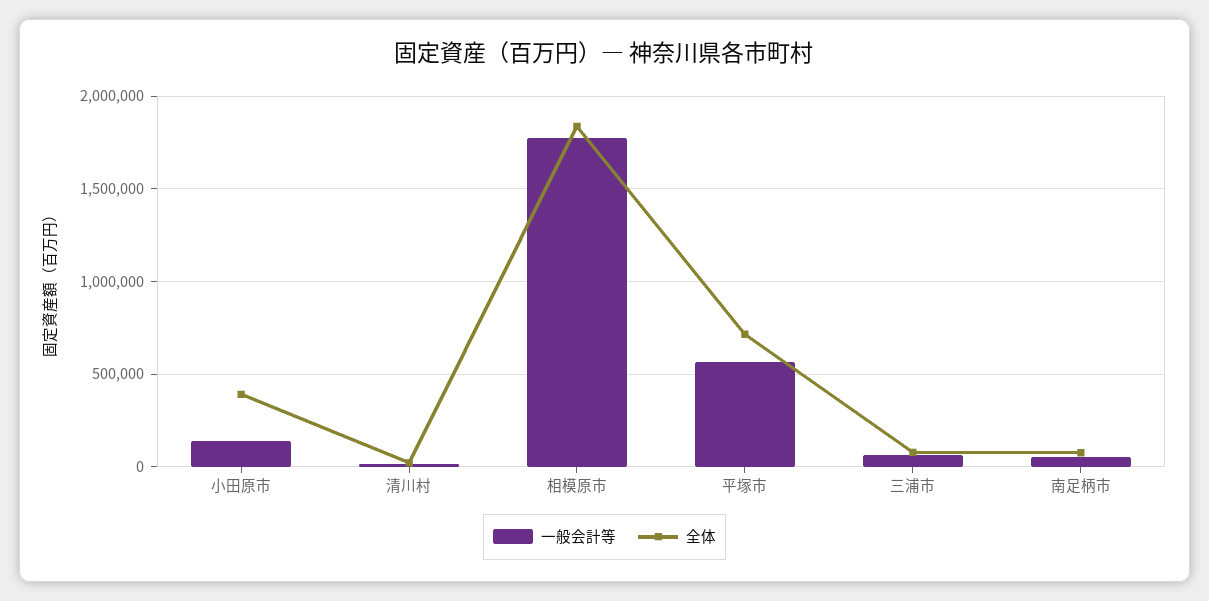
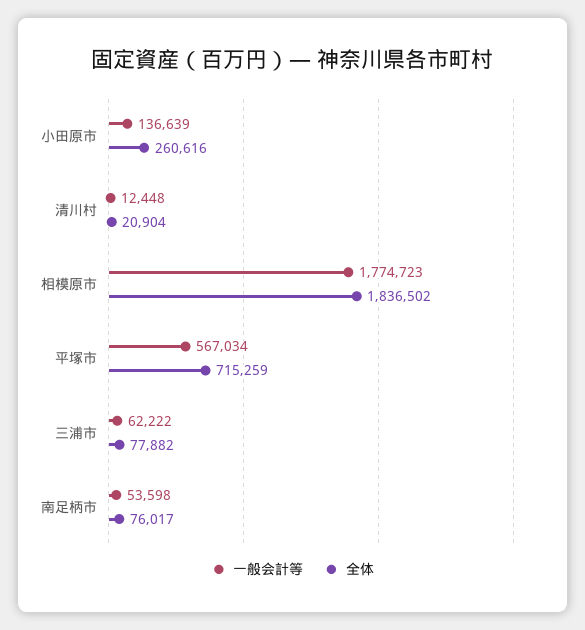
全体, 小田原市: 400000 -> 260616

